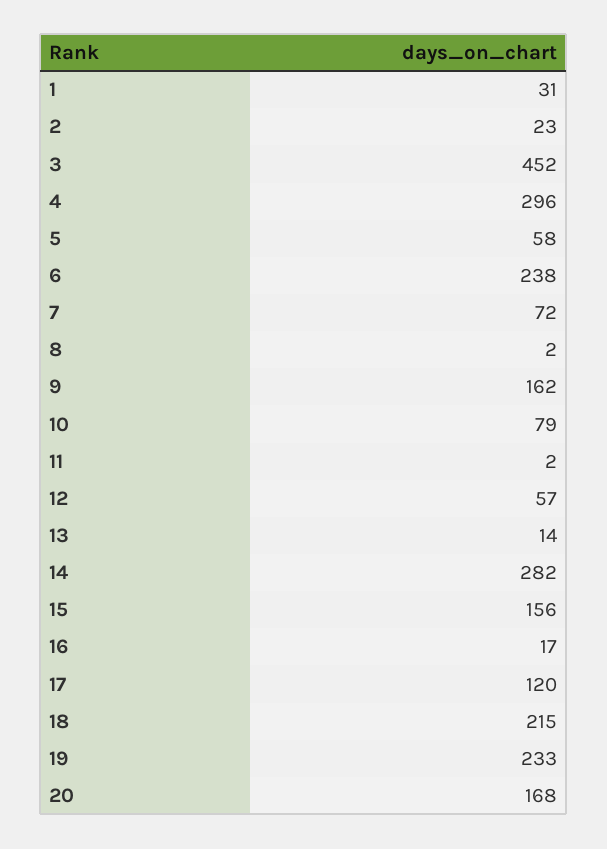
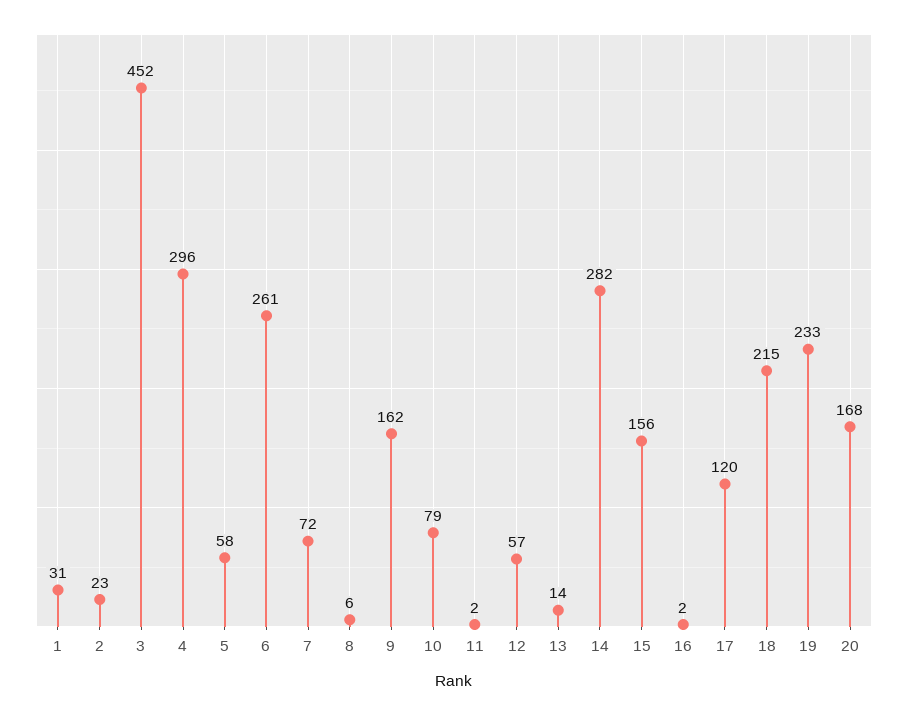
6: 238 -> 261
8: 2 -> 6
16: 17 -> 2

